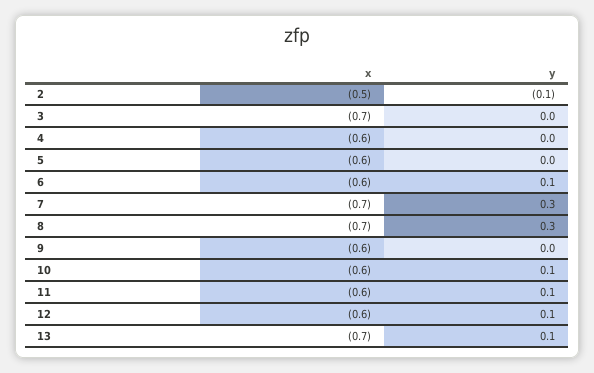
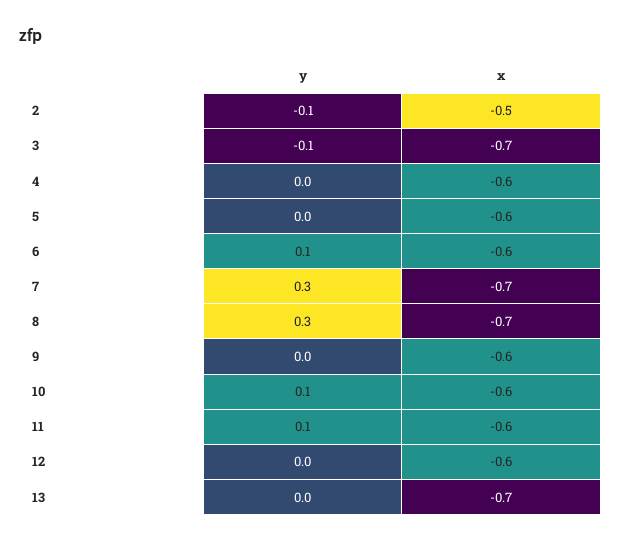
y, 3: 0 -> -0.1
y, 12: 0.1 -> 0
y, 13: 0.1 -> 0

